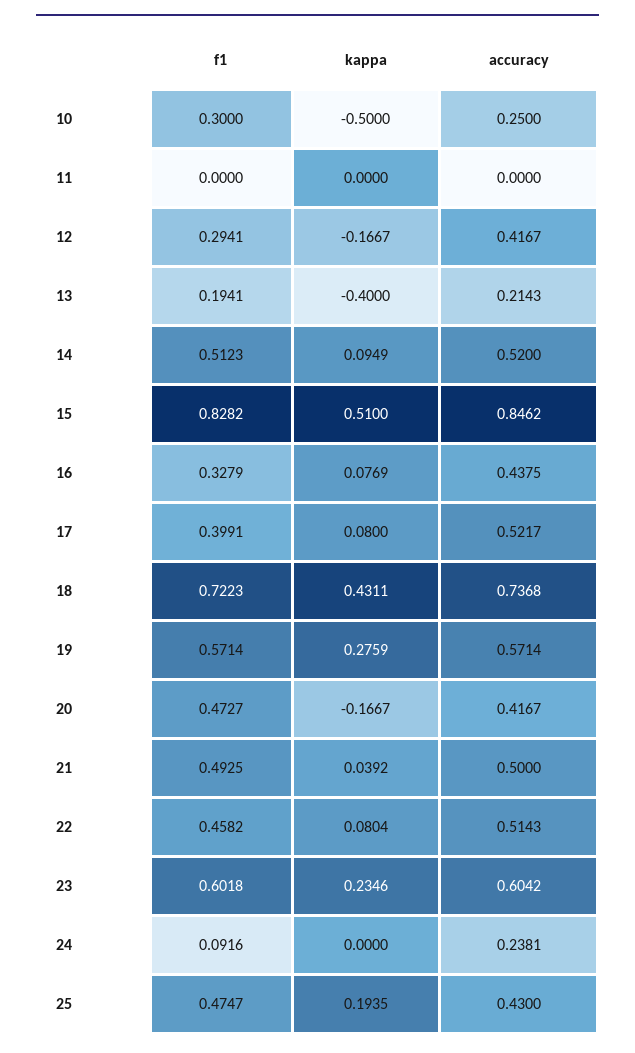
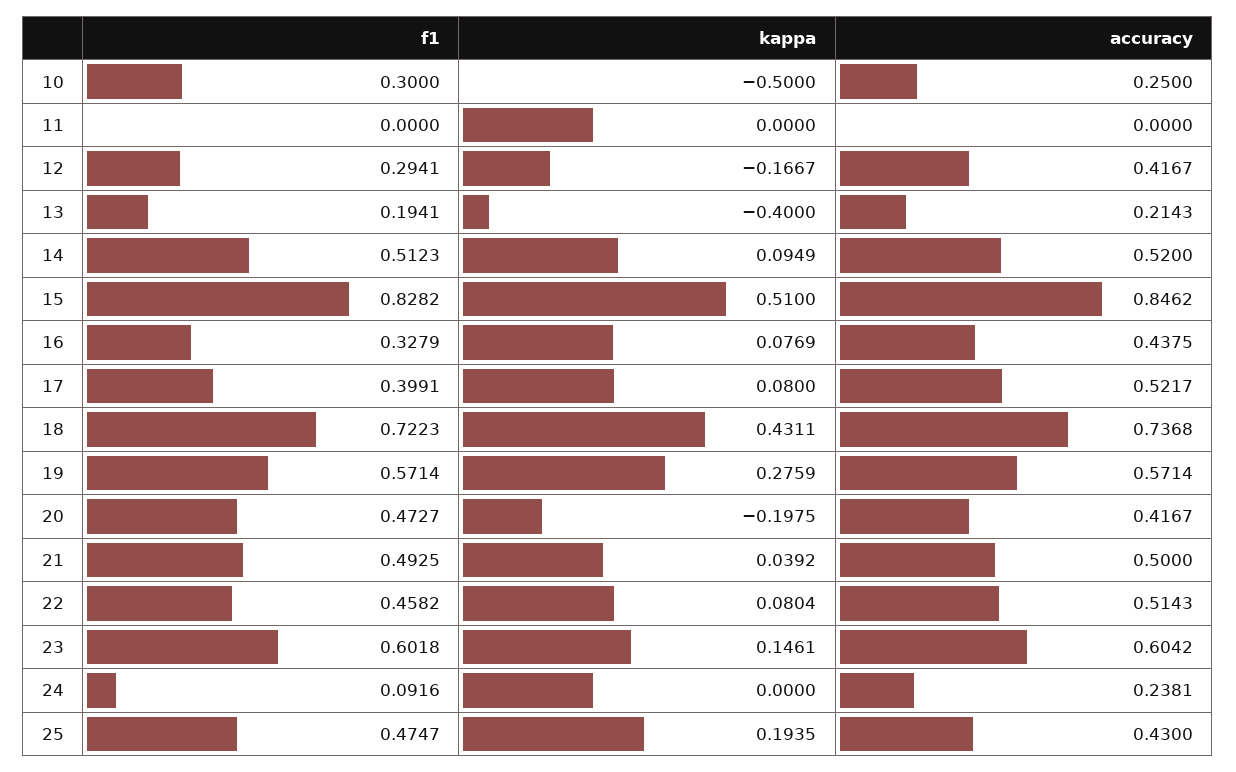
kappa, 20: -0.1667 -> -0.1975
kappa, 23: 0.2346 -> 0.1461

